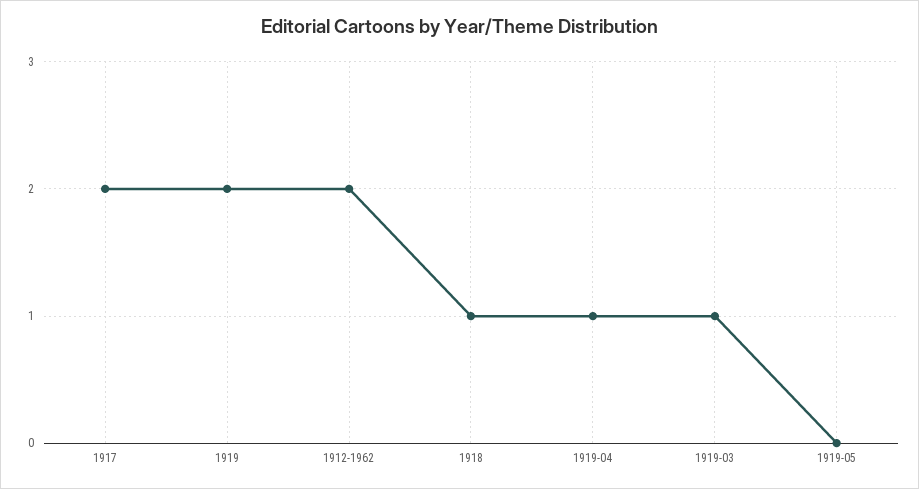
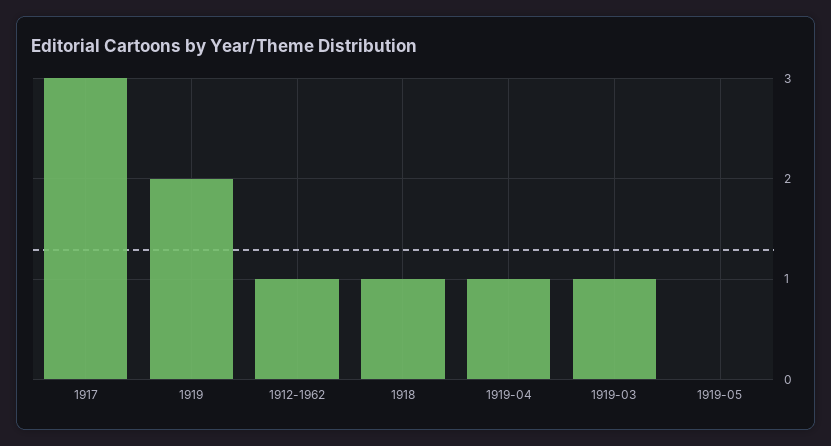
1917: 2 -> 3
1912-1962: 2 -> 1

